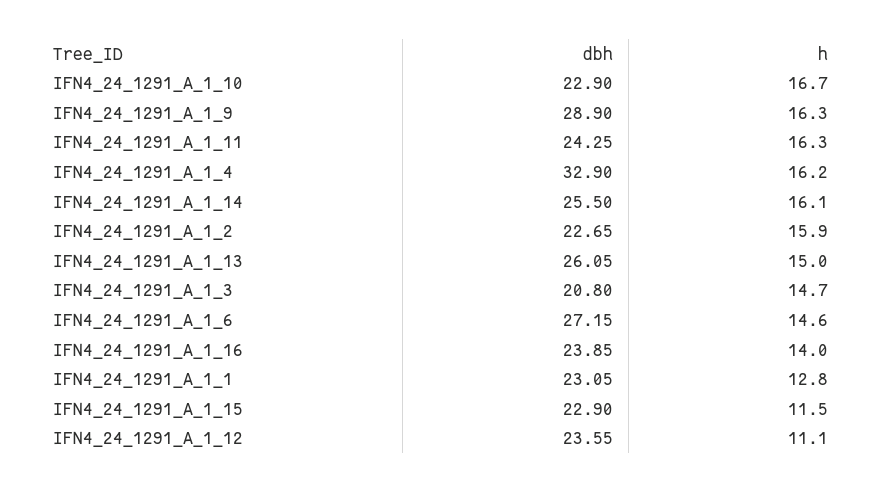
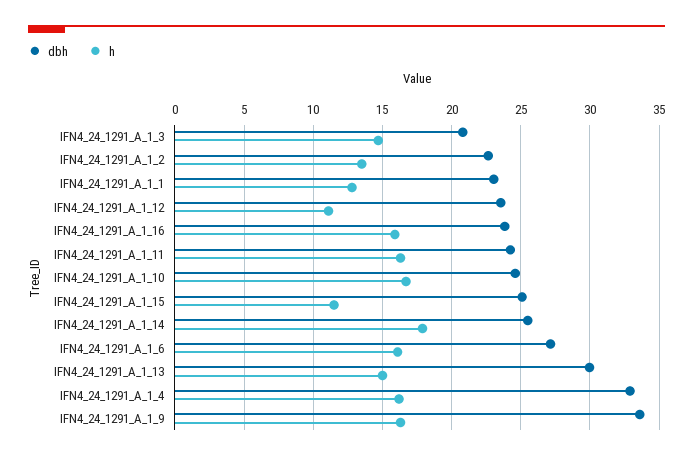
dbh, IFN4_24_1291_A_1_10: 22.9 -> 24.5
dbh, IFN4_24_1291_A_1_9: 28.9 -> 33.5
h, IFN4_24_1291_A_1_14: 16.1 -> 18
h, IFN4_24_1291_A_1_2: 15.9 -> 13.5
dbh, IFN4_24_1291_A_1_13: 26.05 -> 30
h, IFN4_24_1291_A_1_6: 14.6 -> 16
h, IFN4_24_1291_A_1_16: 14 -> 16
dbh, IFN4_24_1291_A_1_15: 22.9 -> 25

